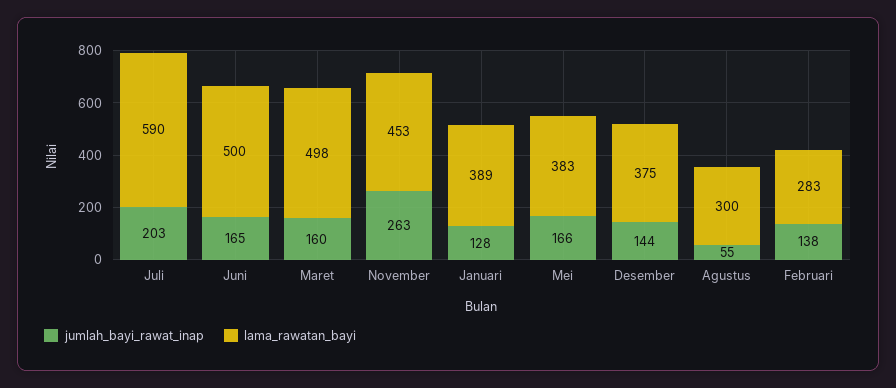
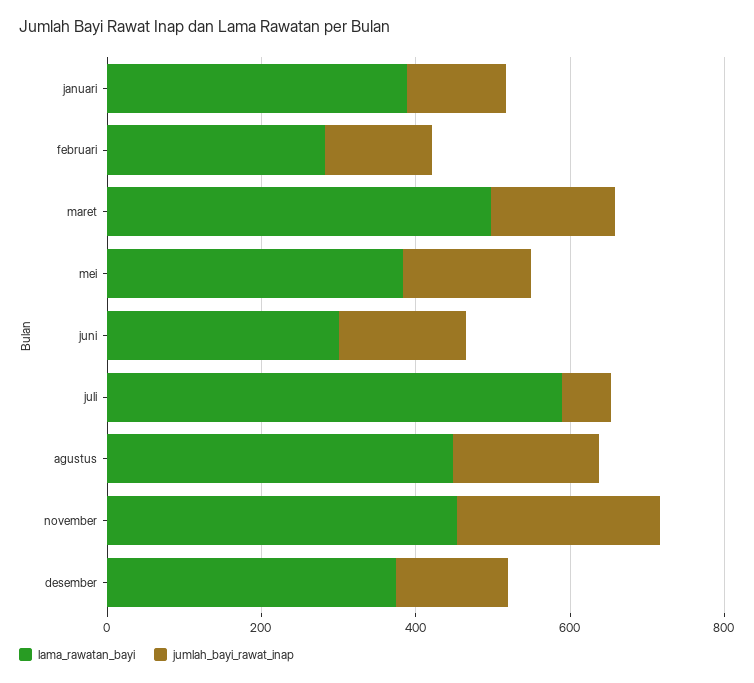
jumlah_bayi_rawat_inap, Juli: 203 -> 50
lama_rawatan_bayi, Juni: 500 -> 300
jumlah_bayi_rawat_inap, Agustus: 55 -> 200
lama_rawatan_bayi, Agustus: 300 -> 450

